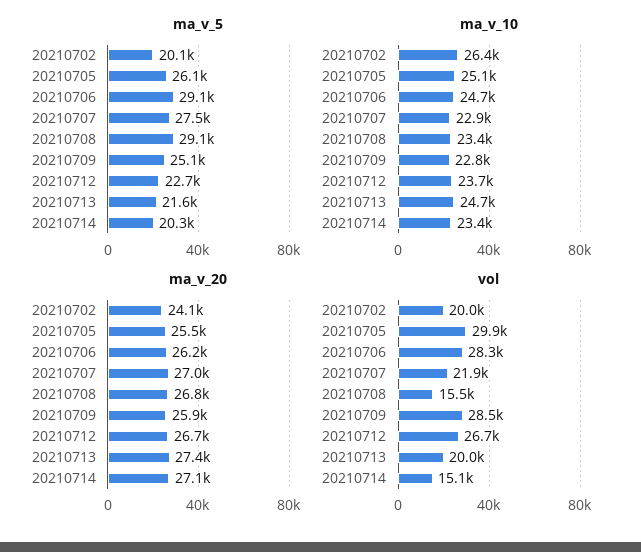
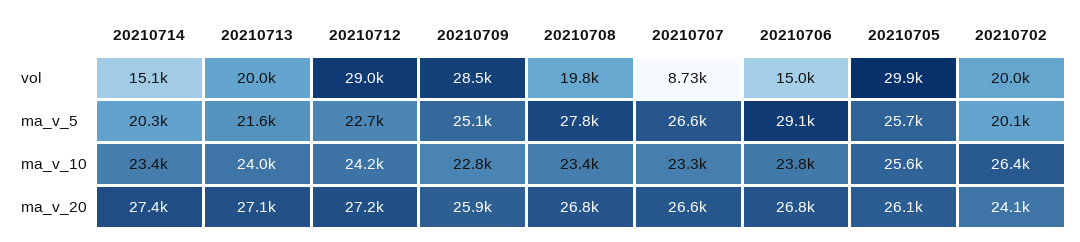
ma_v_5, 20210705: 26100 -> 25700
ma_v_5, 20210707: 27500 -> 26600
ma_v_5, 20210708: 29100 -> 27800
ma_v_10, 20210705: 25100 -> 25600
ma_v_10, 20210706: 24700 -> 23800
ma_v_10, 20210707: 22900 -> 23300
ma_v_10, 20210712: 23700 -> 24200
ma_v_10, 20210713: 24700 -> 24000
ma_v_20, 20210705: 25500 -> 26100
ma_v_20, 20210706: 26200 -> 26800
ma_v_20, 20210707: 27000 -> 26600
ma_v_20, 20210712: 26700 -> 27200
ma_v_20, 20210713: 27400 -> 27100
ma_v_20, 20210714: 27100 -> 27400
vol, 20210706: 28300 -> 15000
vol, 20210707: 21900 -> 8730
vol, 20210708: 15500 -> 19800
vol, 20210712: 26700 -> 29000

